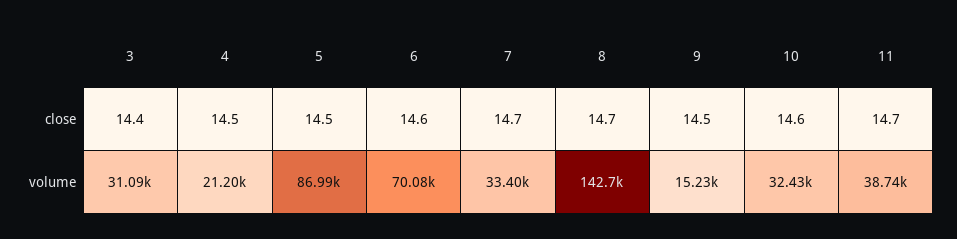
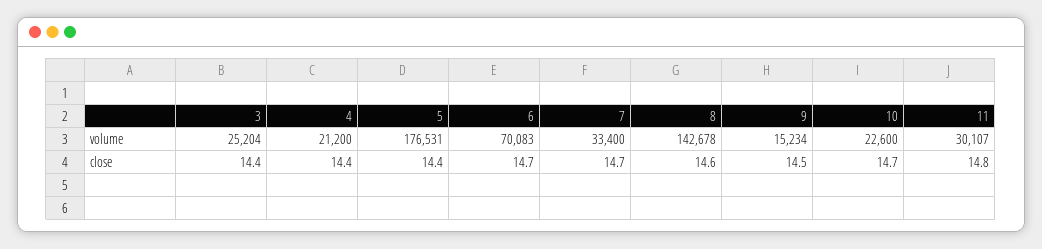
4, close: 14.5 -> 14.4
5, close: 14.5 -> 14.4
6, close: 14.6 -> 14.7
8, close: 14.7 -> 14.6
10, close: 14.6 -> 14.7
11, close: 14.7 -> 14.8
3, volume: 31090 -> 25204
5, volume: 86990 -> 176531
10, volume: 32430 -> 22600
11, volume: 38740 -> 30107

